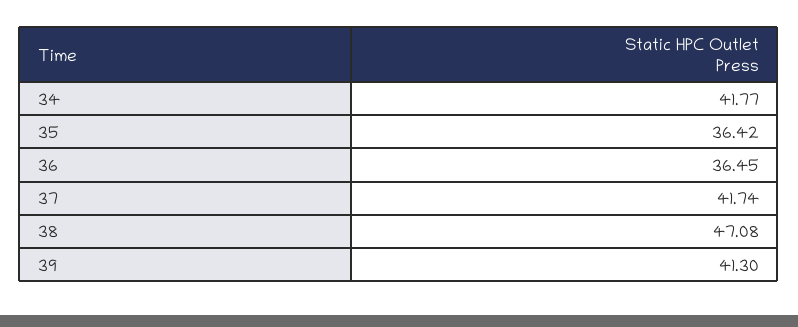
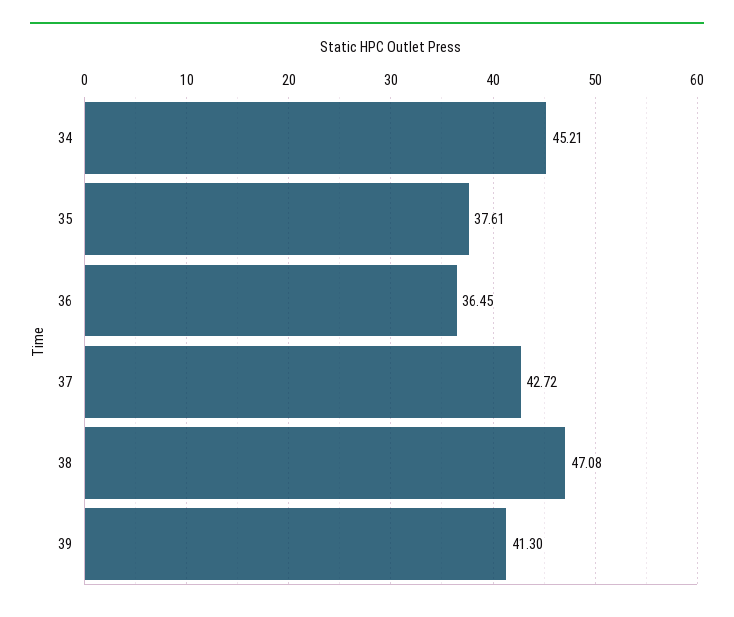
34: 41.77 -> 45.21
35: 36.42 -> 37.61
37: 41.74 -> 42.72

